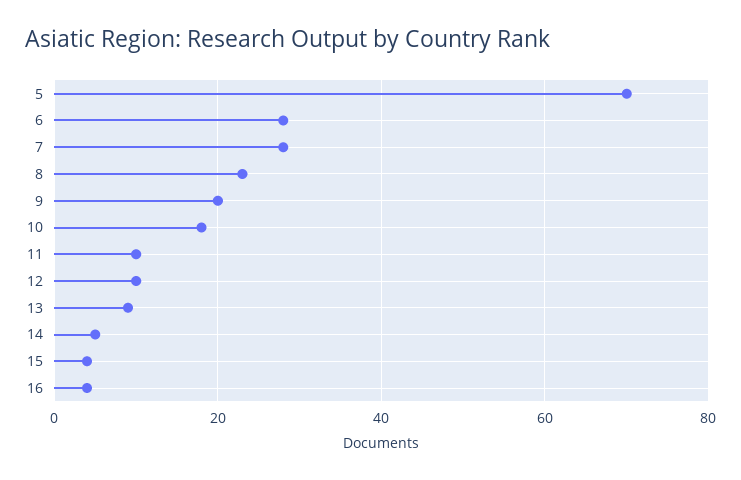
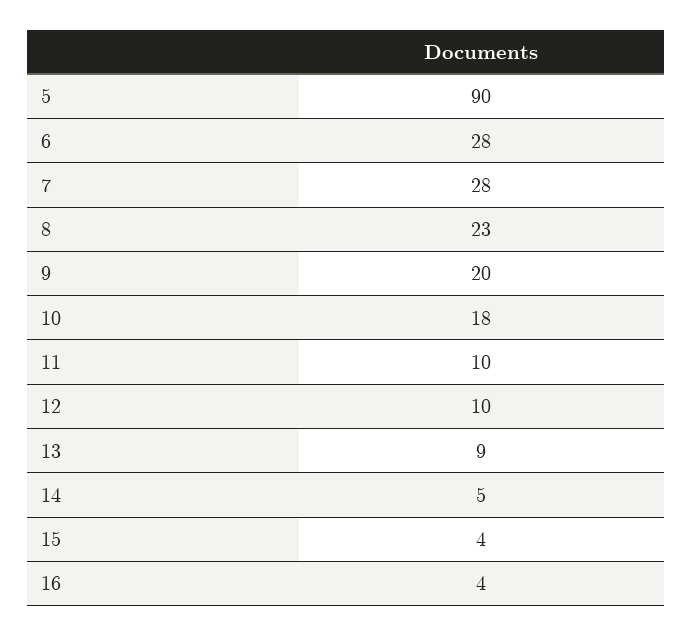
5: 70 -> 90

